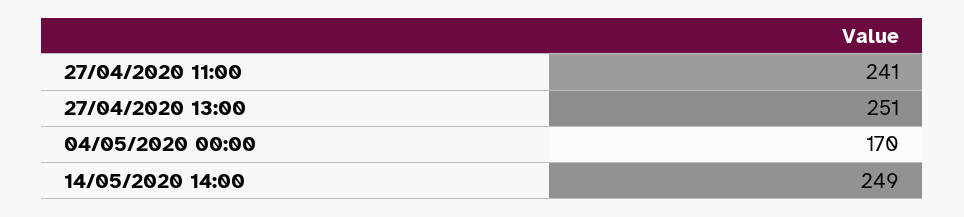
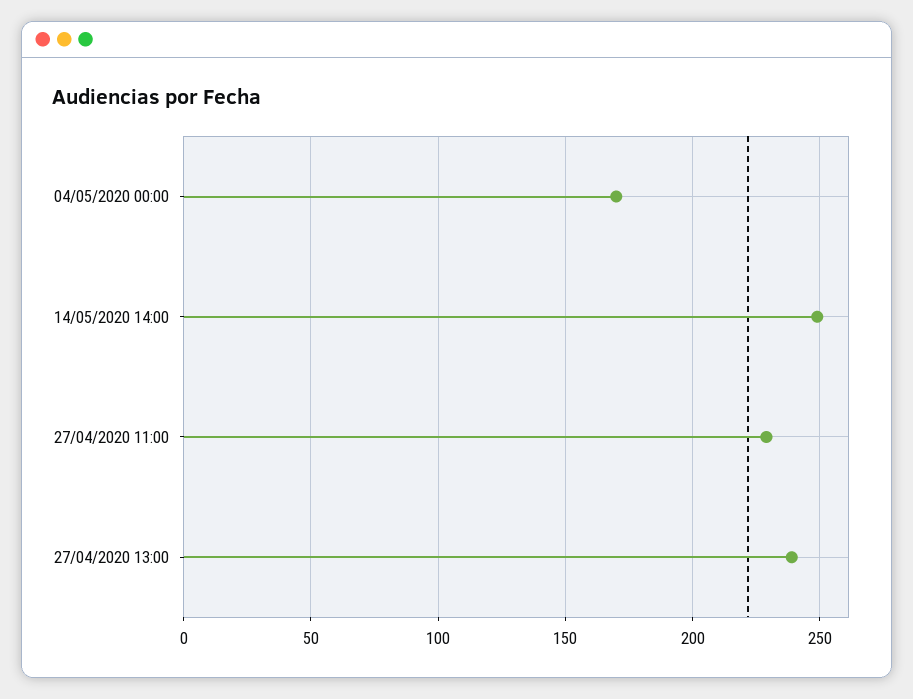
27/04/2020 11:00: 241 -> 230
27/04/2020 13:00: 251 -> 240

